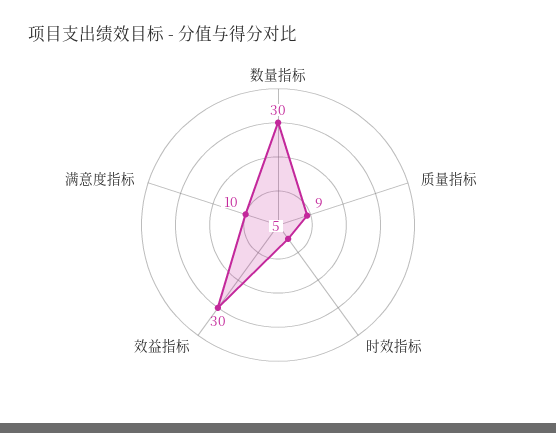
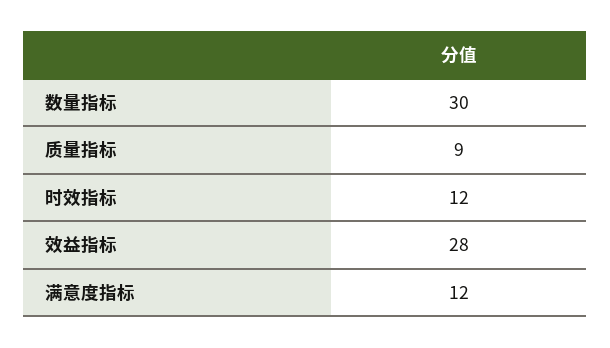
时效指标: 5 -> 12
效益指标: 30 -> 28
满意度指标: 10 -> 12

